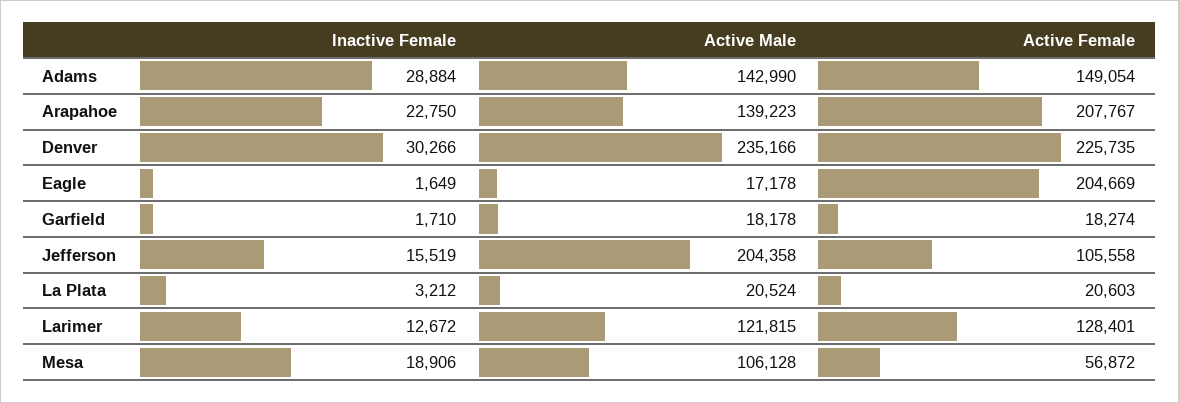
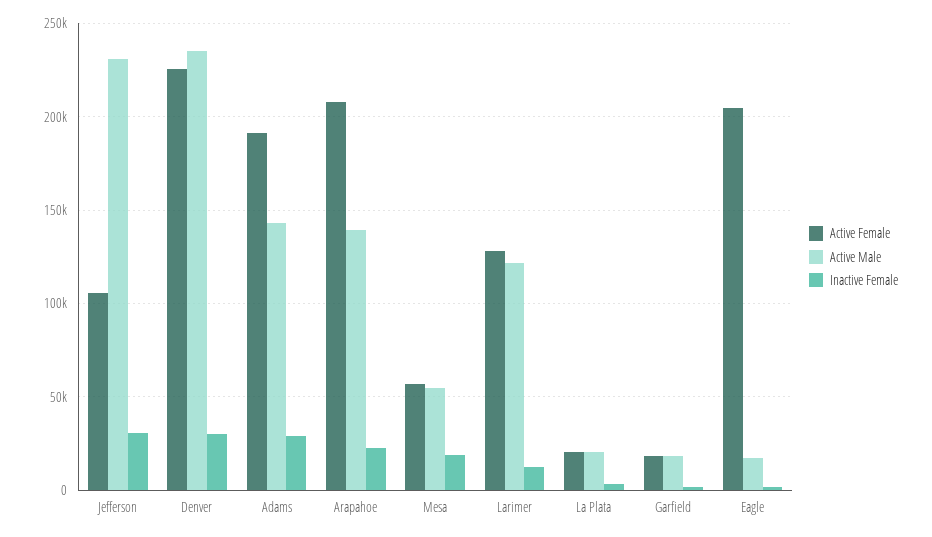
Active Female, Adams: 149054 -> 190000
Inactive Female, Jefferson: 15519 -> 30000
Active Male, Jefferson: 204358 -> 230000
Active Male, Mesa: 106128 -> 55000

